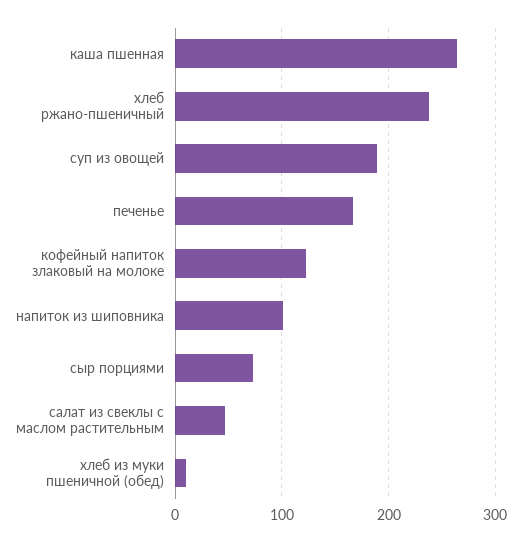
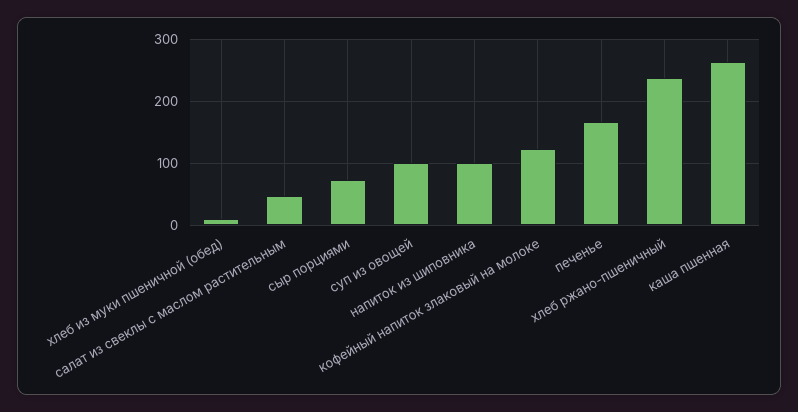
суп из овощей: 190 -> 100

